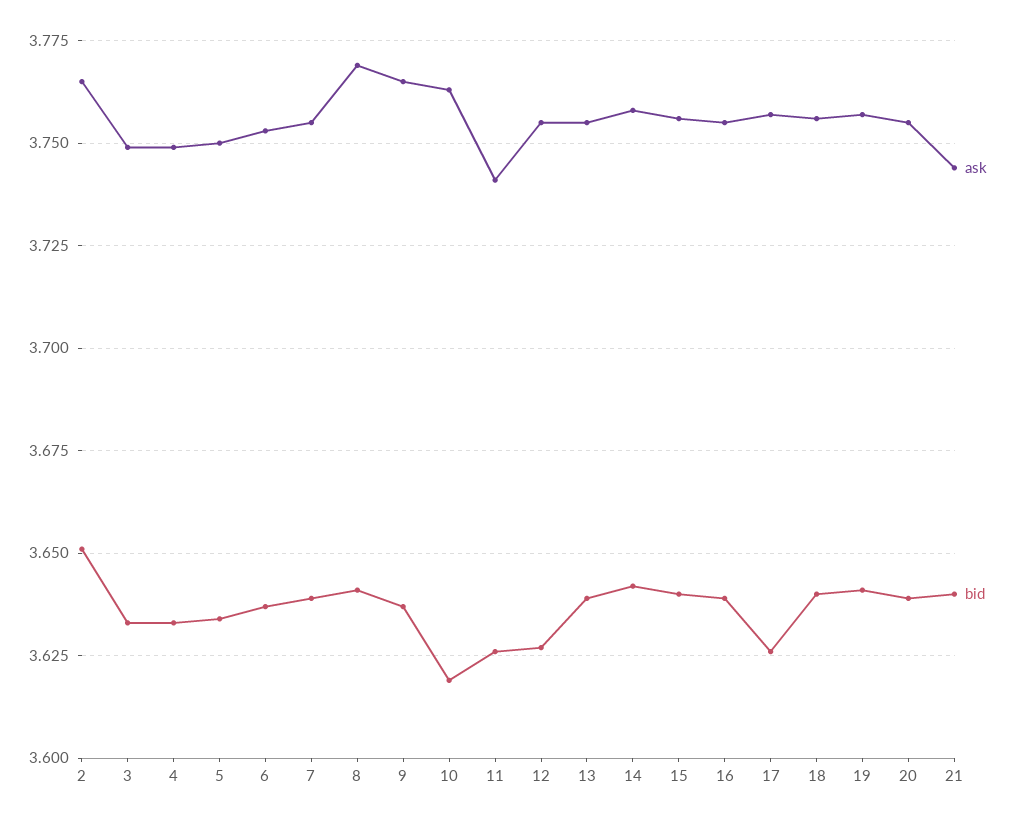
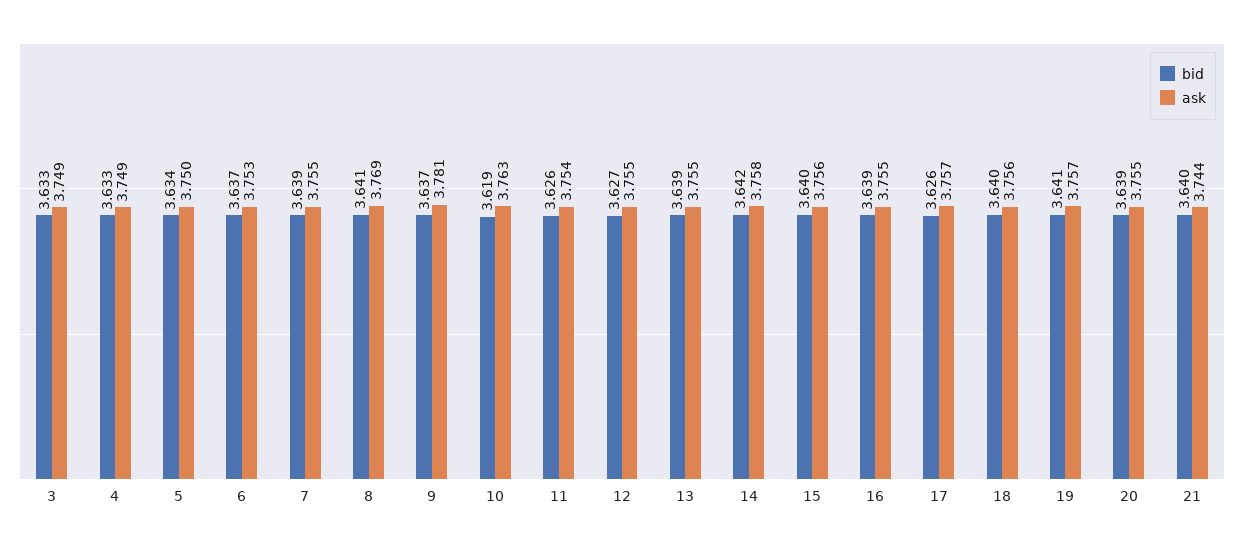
ask, 2: 3.765 -> none
bid, 2: 3.65 -> none
ask, 9: 3.765 -> 3.781
ask, 11: 3.74 -> 3.754

